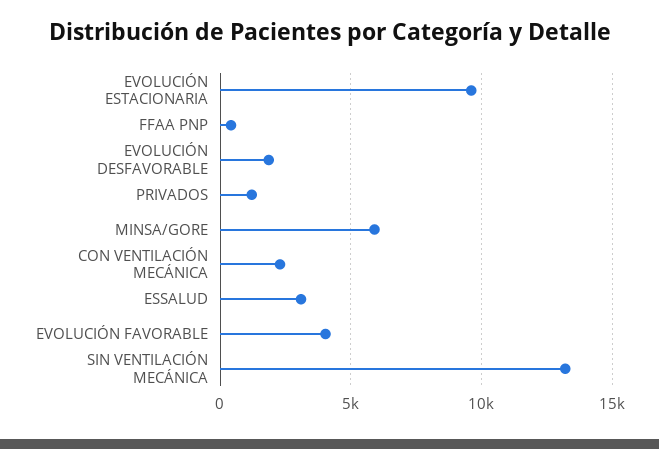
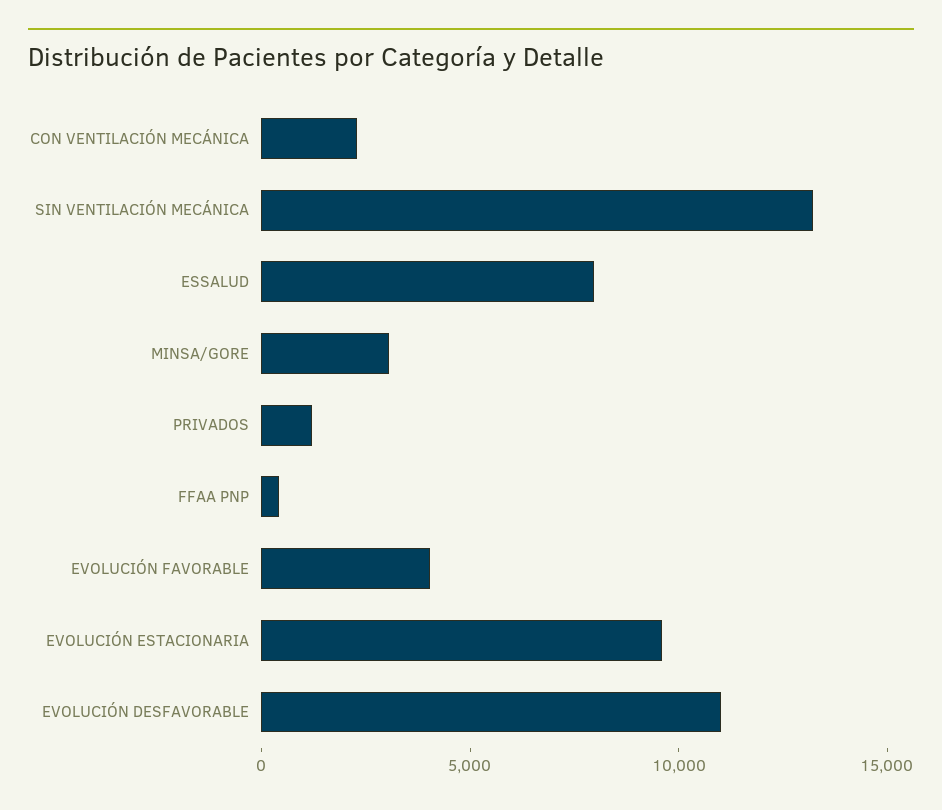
EVOLUCIÓN DESFAVORABLE: 2000 -> 11000
MINSA/GORE: 6000 -> 3000
ESSALUD: 3000 -> 8000

